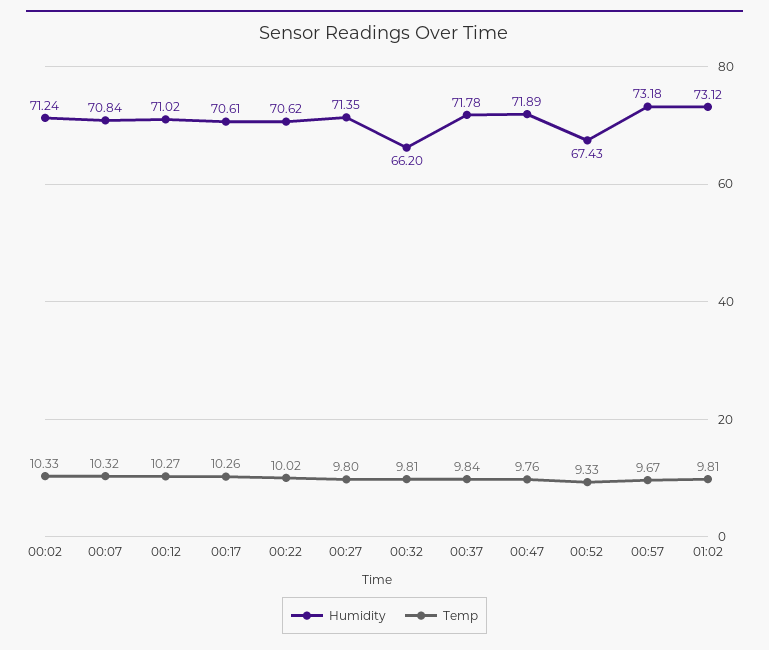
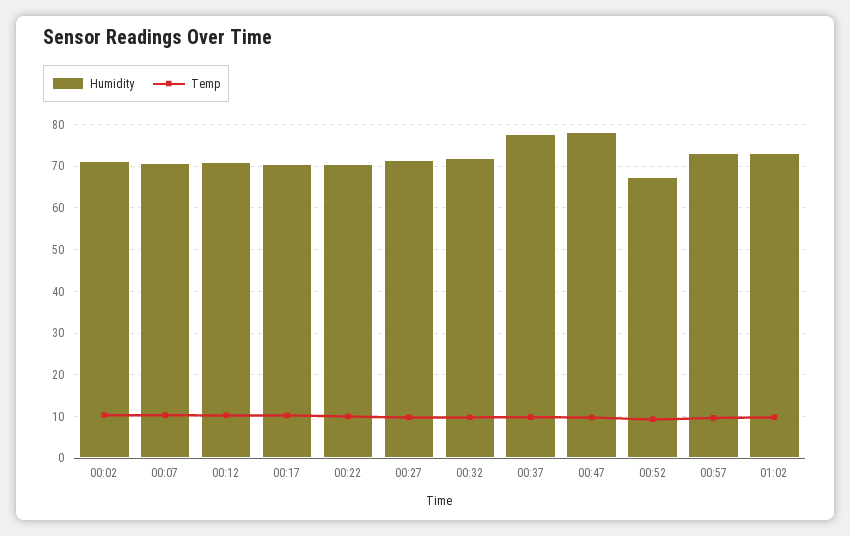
Humidity, 00:32: 66.2 -> 72
Humidity, 00:37: 71.78 -> 78
Humidity, 00:47: 71.89 -> 78

